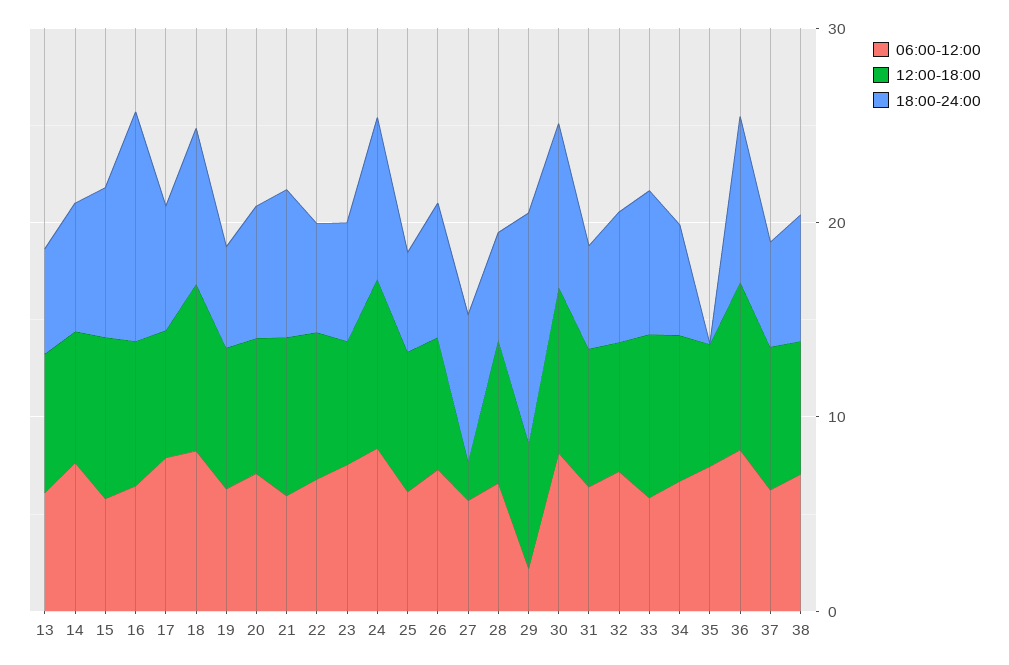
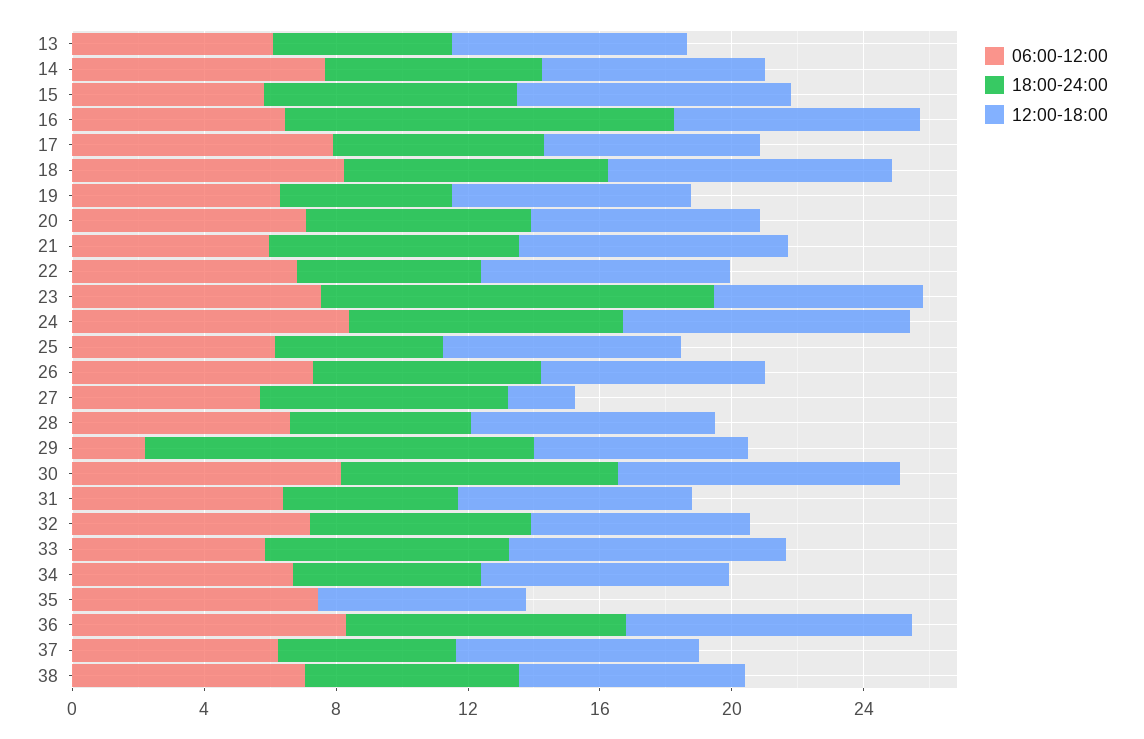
18:00-24:00, 23: 6 -> 12

